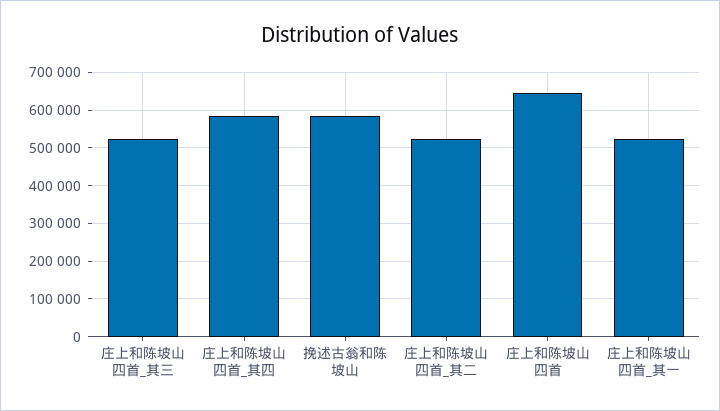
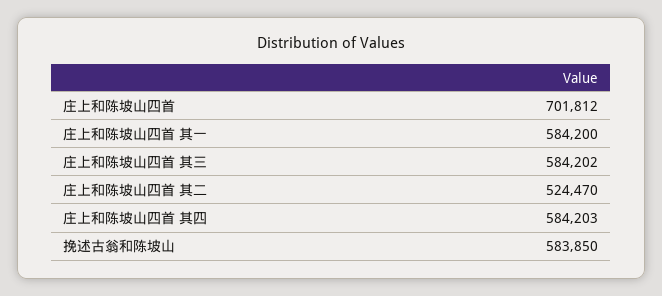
庄上和陈坡山四首_其三: 520000 -> 584202
庄上和陈坡山四首: 640000 -> 701812
庄上和陈坡山四首_其一: 520000 -> 584200

